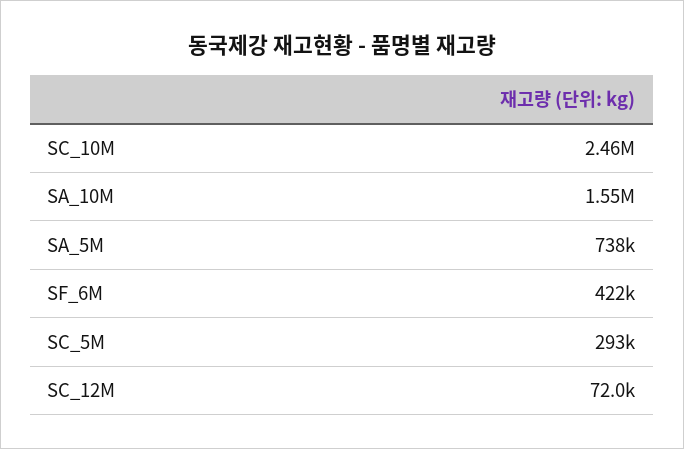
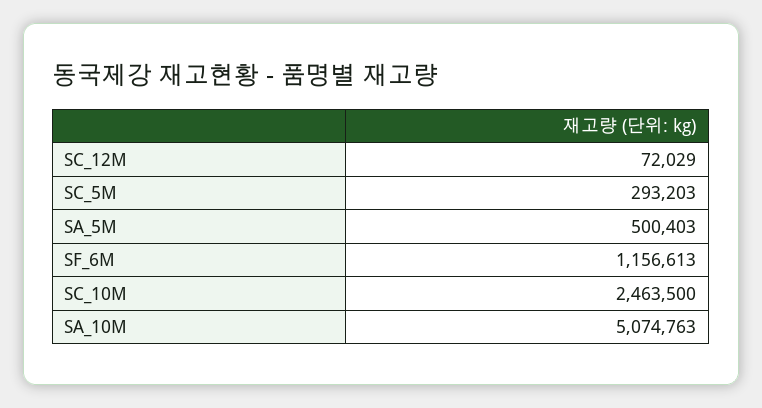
SA_10M: 1550000 -> 5074763
SA_5M: 738000 -> 500403
SF_6M: 422000 -> 1156613

